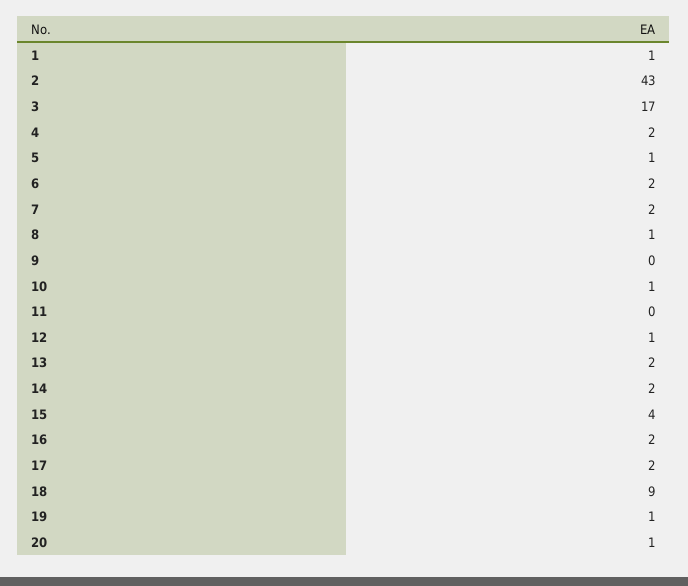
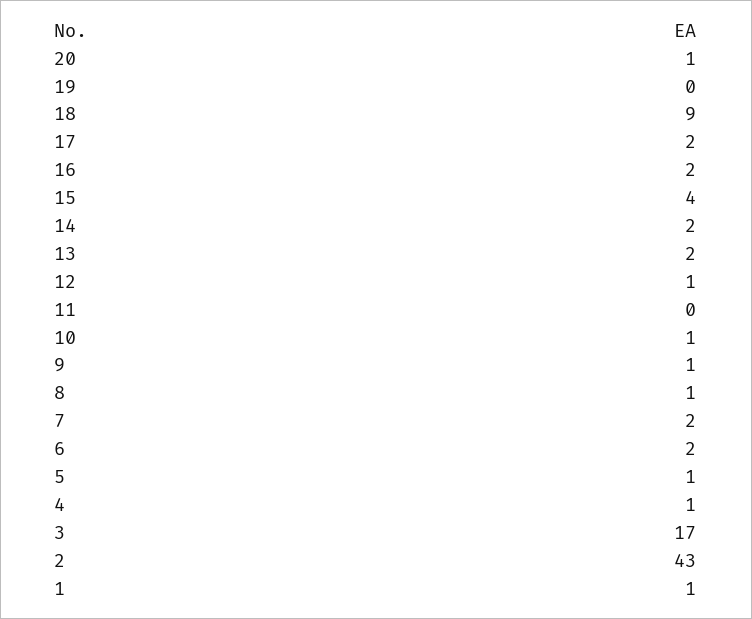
4: 2 -> 1
9: 0 -> 1
19: 1 -> 0

